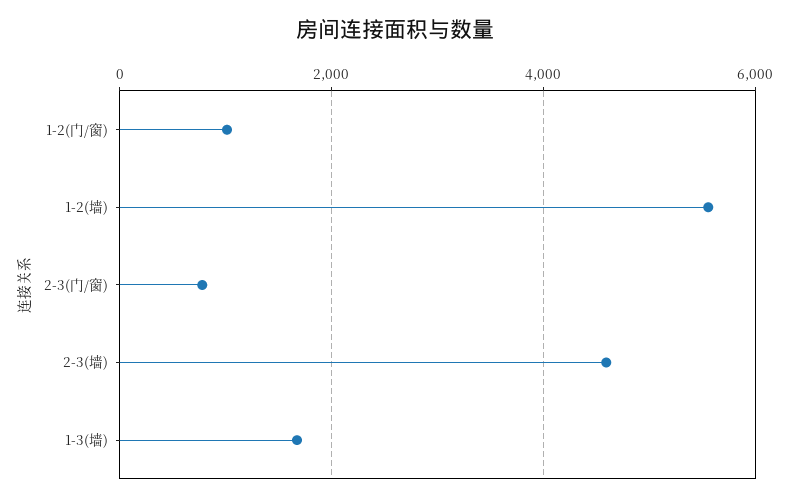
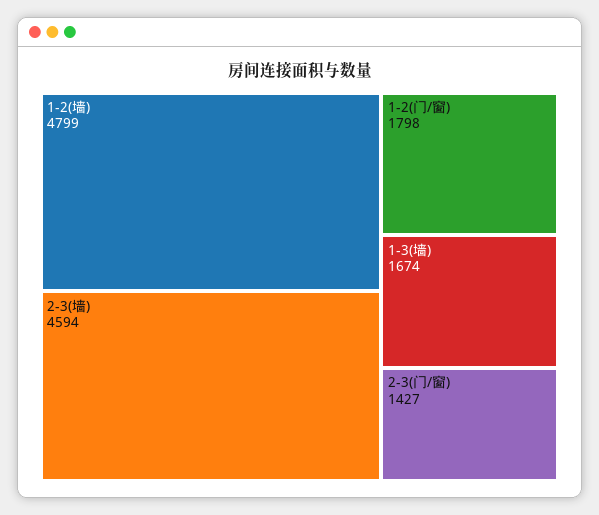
1-2(门/窗): 1000 -> 1798
1-2(墙): 5600 -> 4799
2-3(门/窗): 800 -> 1427

